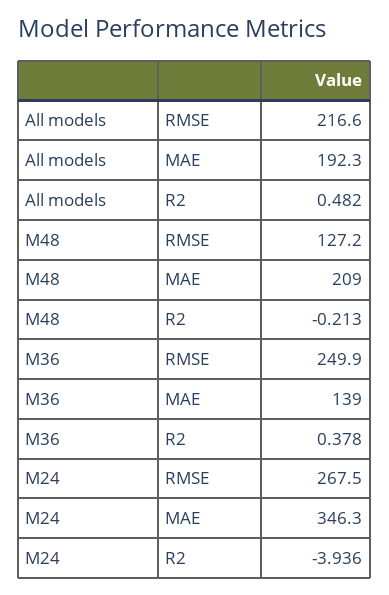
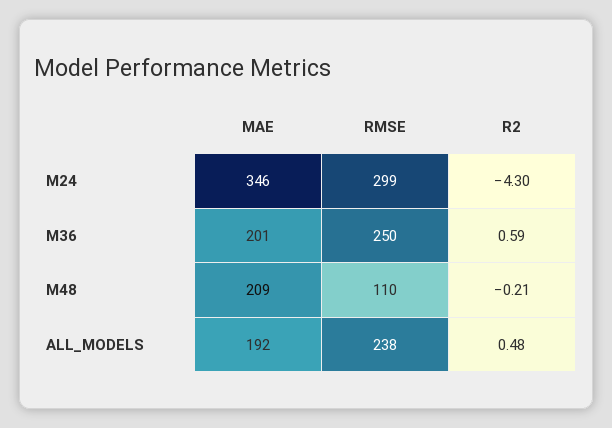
All models, RMSE: 216.6 -> 238
M48, RMSE: 127.2 -> 110
M36, MAE: 139 -> 201
M36, R2: 0.378 -> 0.59
M24, RMSE: 267.5 -> 299
M24, R2: -3.936 -> -4.3

